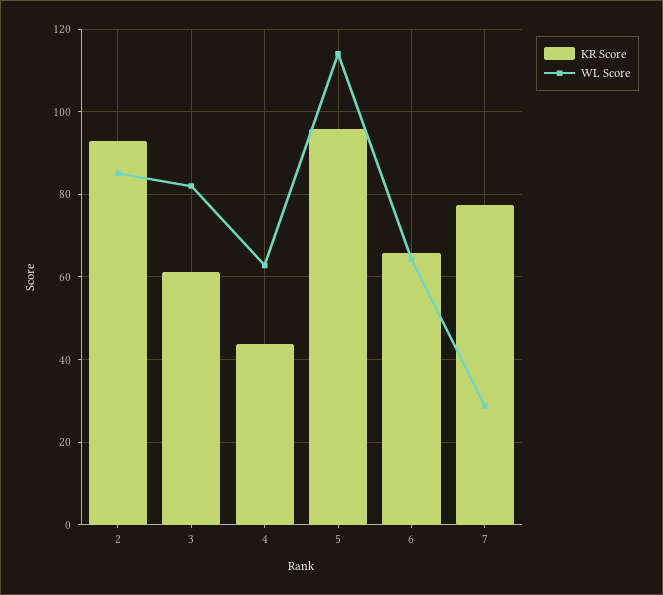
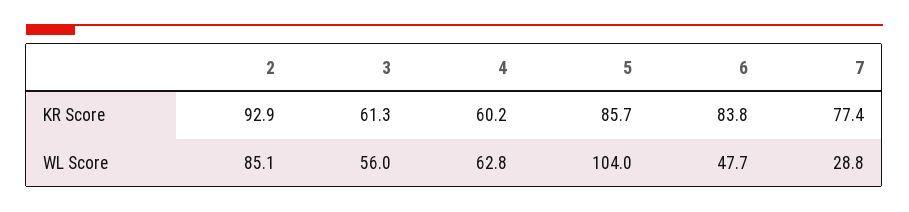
WL Score, 3: 82 -> 56
KR Score, 4: 44 -> 60.2
KR Score, 5: 96 -> 85.7
WL Score, 5: 114 -> 104
KR Score, 6: 66 -> 83.8
WL Score, 6: 64 -> 47.7

